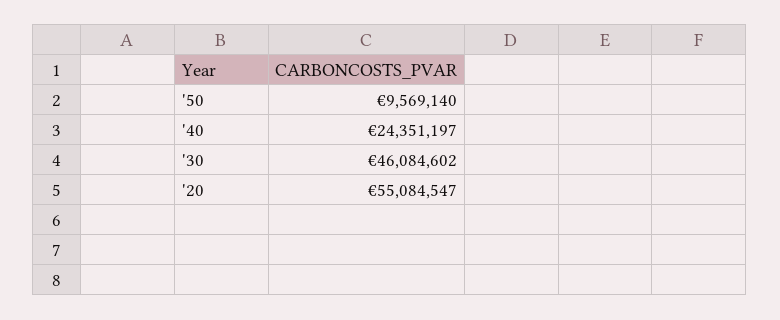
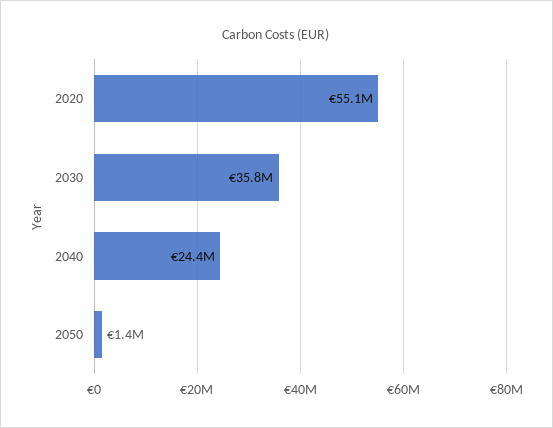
'50: 9569140 -> 1400000
'30: 46084602 -> 35800000

